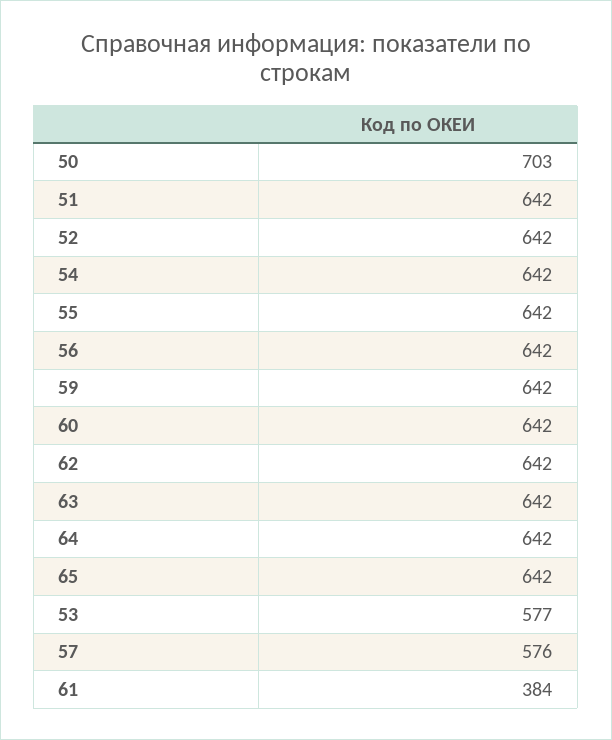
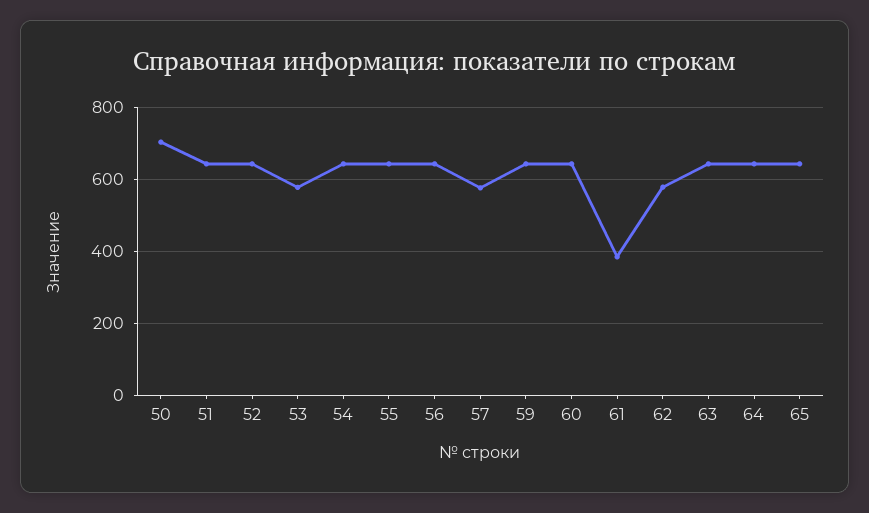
62: 642 -> 580

